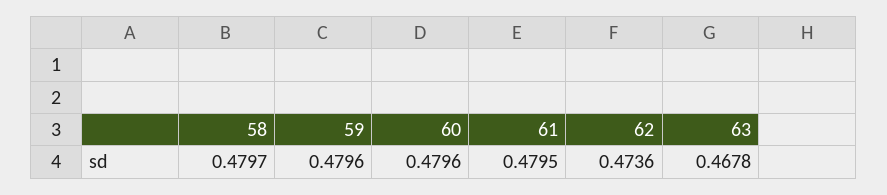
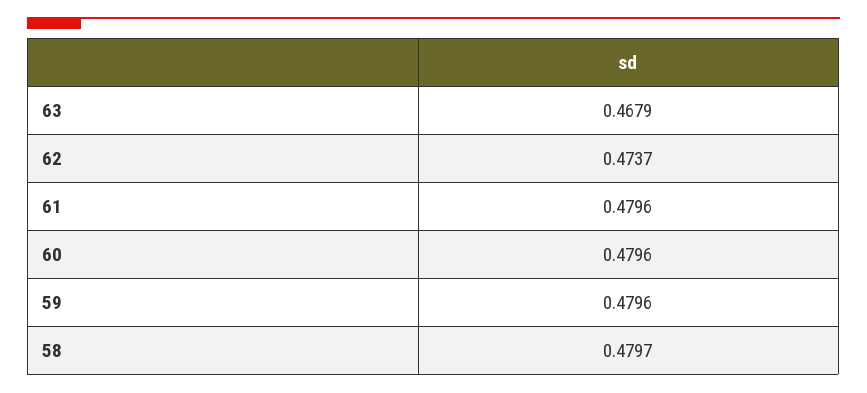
61: 0.4795 -> 0.4796
62: 0.4736 -> 0.4737
63: 0.4678 -> 0.4679

